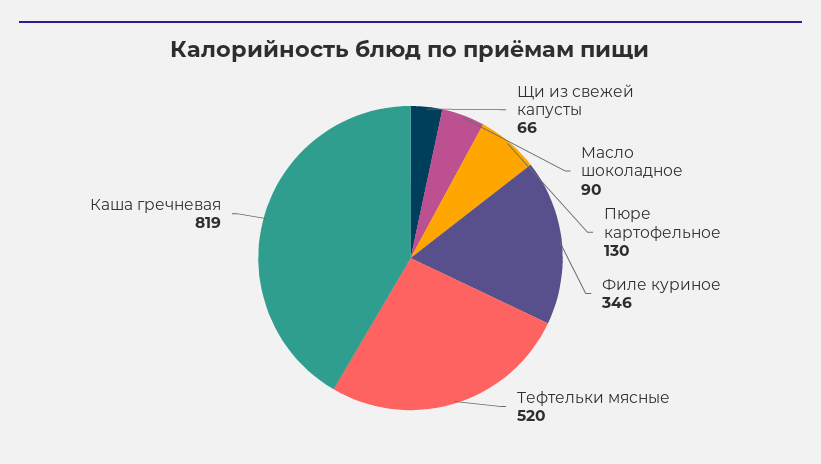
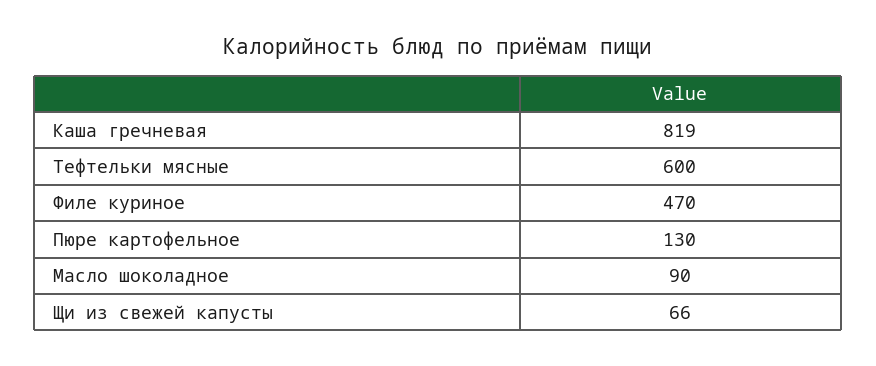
Филе куриное: 346 -> 470
Тефтельки мясные: 520 -> 600

